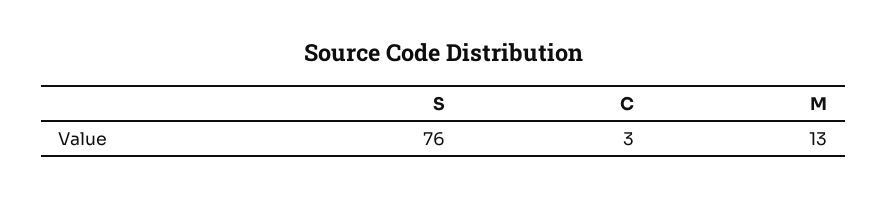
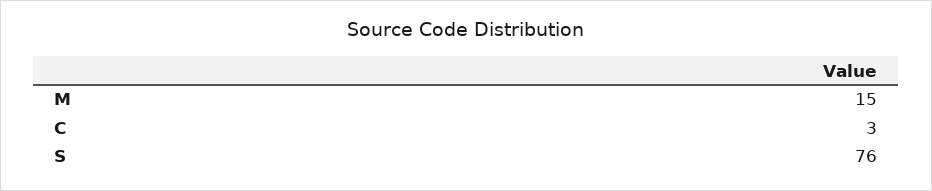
M: 13 -> 15

